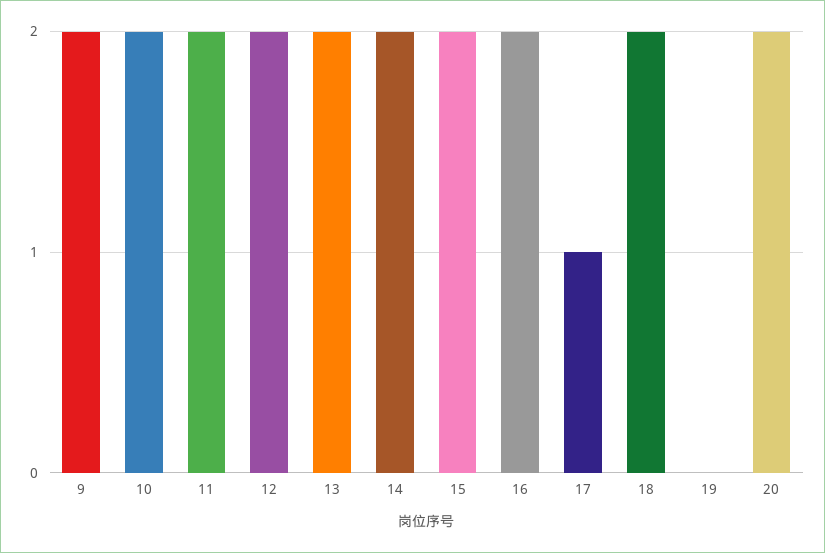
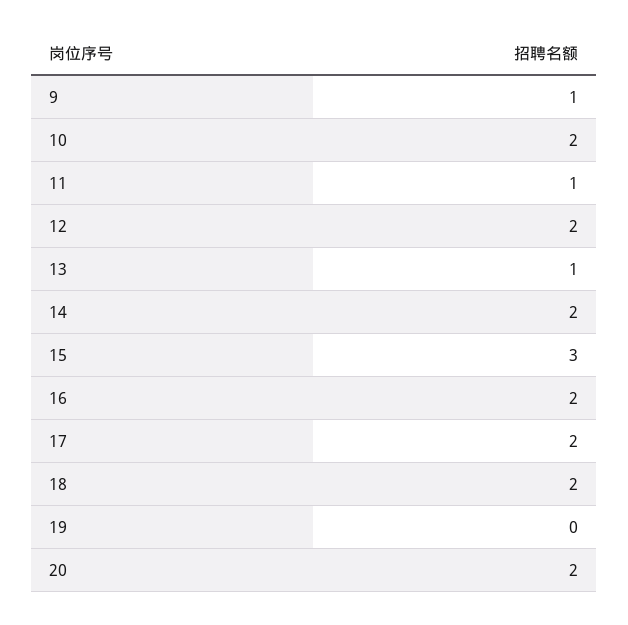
9: 2 -> 1
11: 2 -> 1
13: 2 -> 1
15: 2 -> 3
17: 1 -> 2

